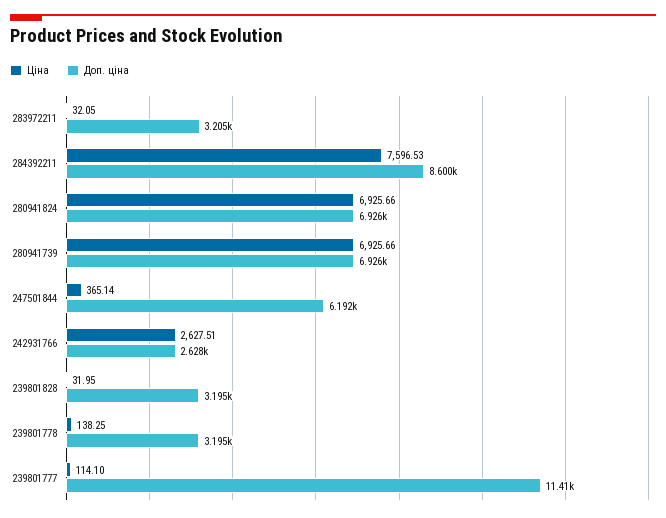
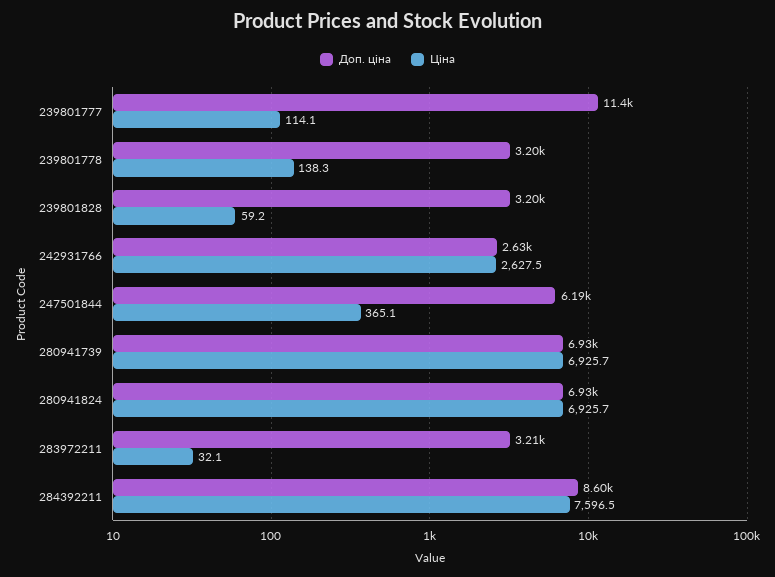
Ціна, 239801828: 31.95 -> 59.2

